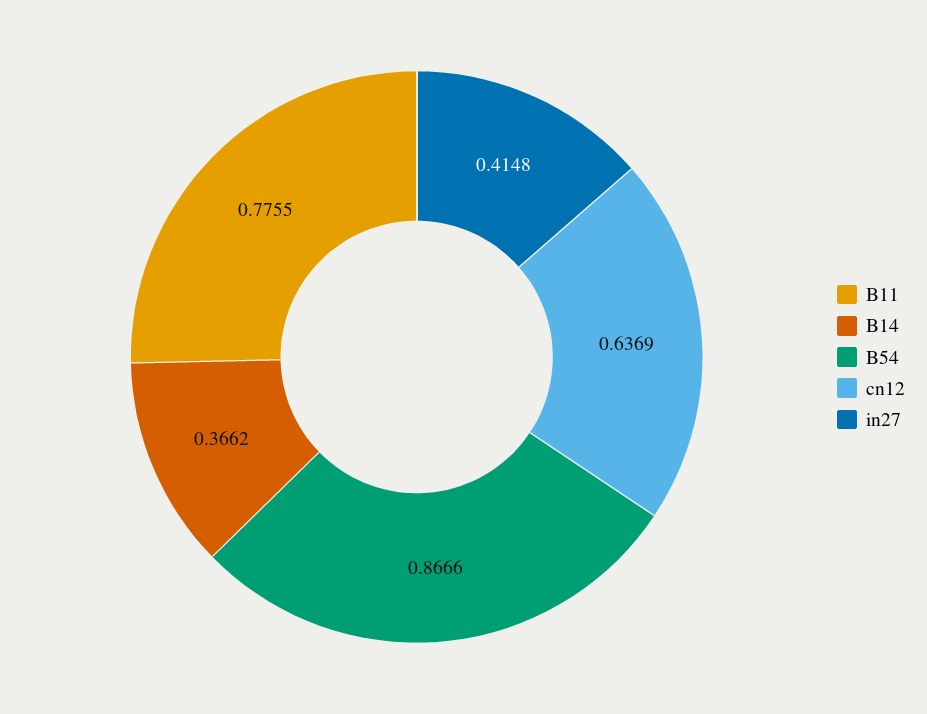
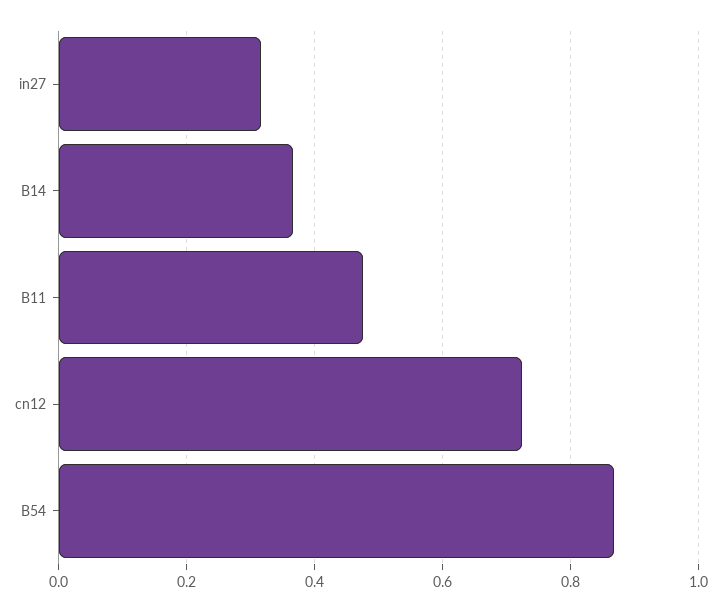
B11: 0.7755 -> 0.48
cn12: 0.6369 -> 0.72
in27: 0.4148 -> 0.32

